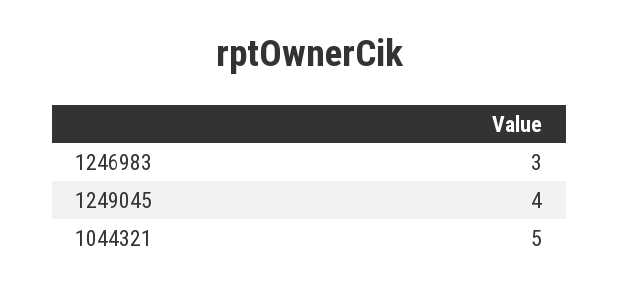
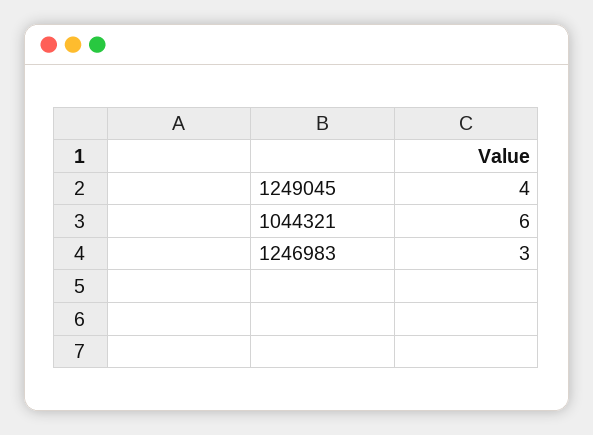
1044321: 5 -> 6

